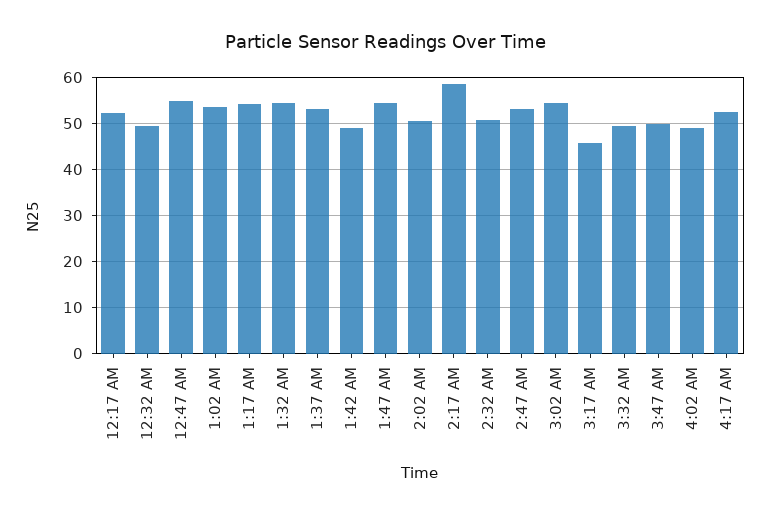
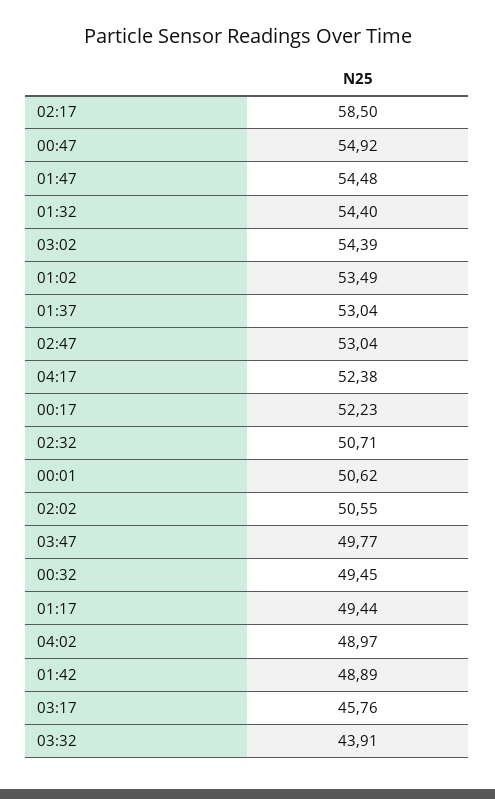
1:17 AM: 54 -> 49.44
3:32 AM: 50 -> 43.91
00:01: none -> 50.62

